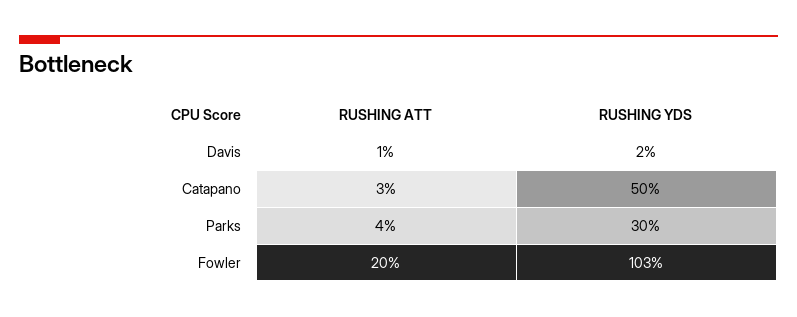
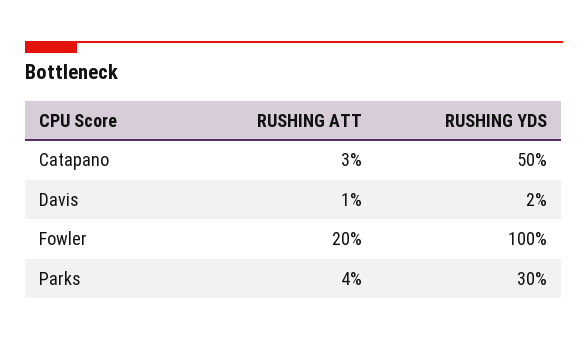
RUSHING YDS, Fowler: 103 -> 100

